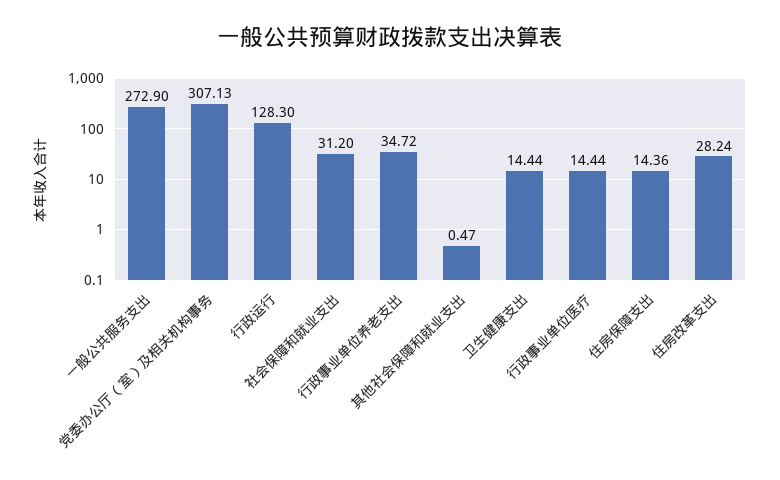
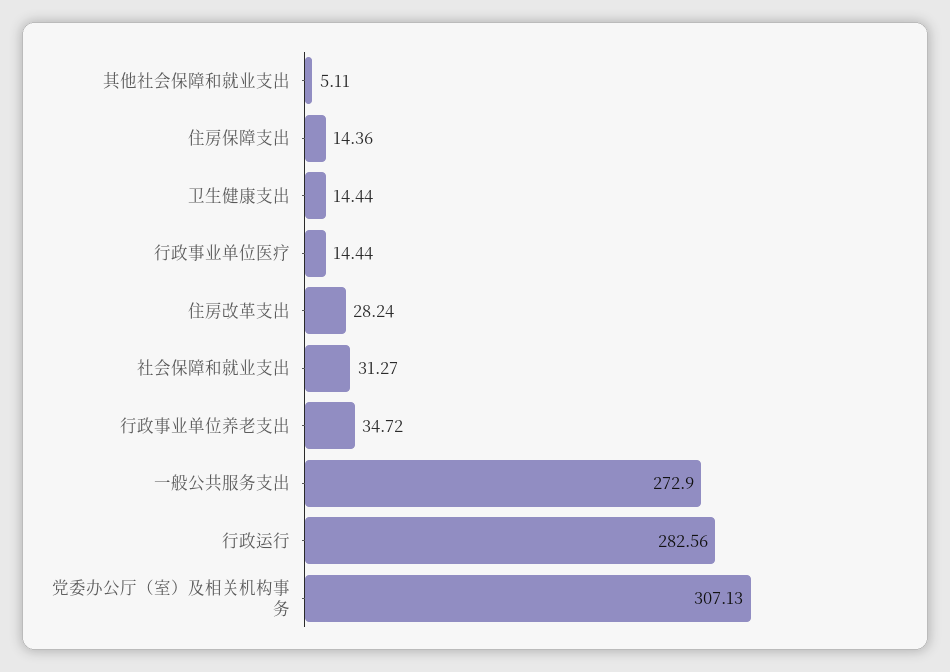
行政运行: 128.3 -> 282.56
社会保障和就业支出: 31.2 -> 31.27
其他社会保障和就业支出: 0.47 -> 5.11

